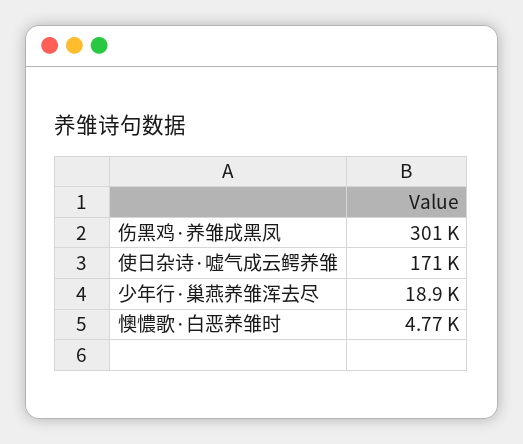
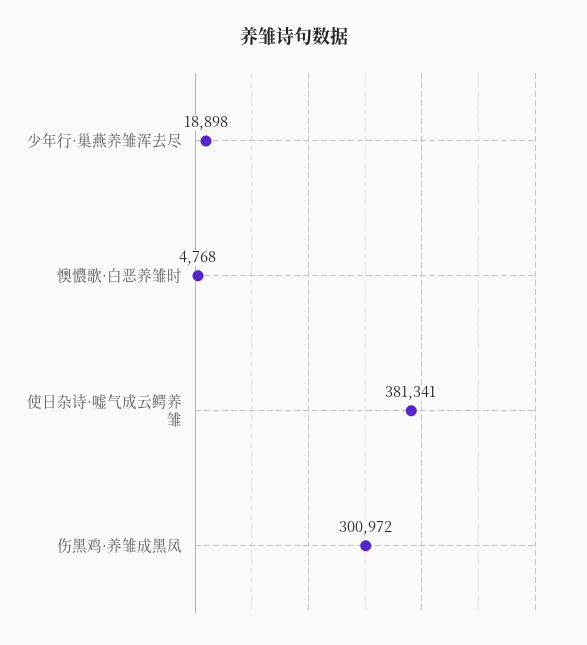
使日杂诗·嘘气成云鳄养雏: 171000 -> 381341

